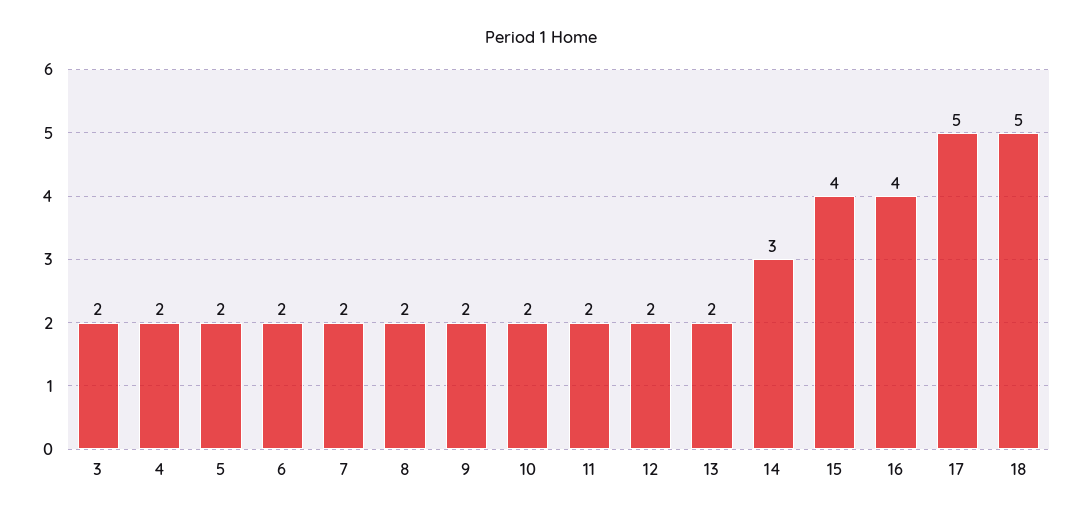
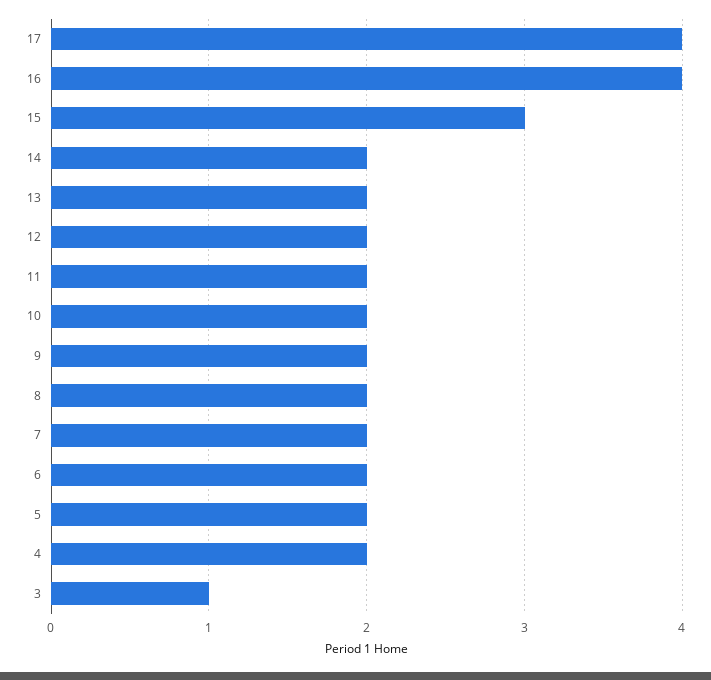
3: 2 -> 1
14: 3 -> 2
15: 4 -> 3
17: 5 -> 4
18: 5 -> none

